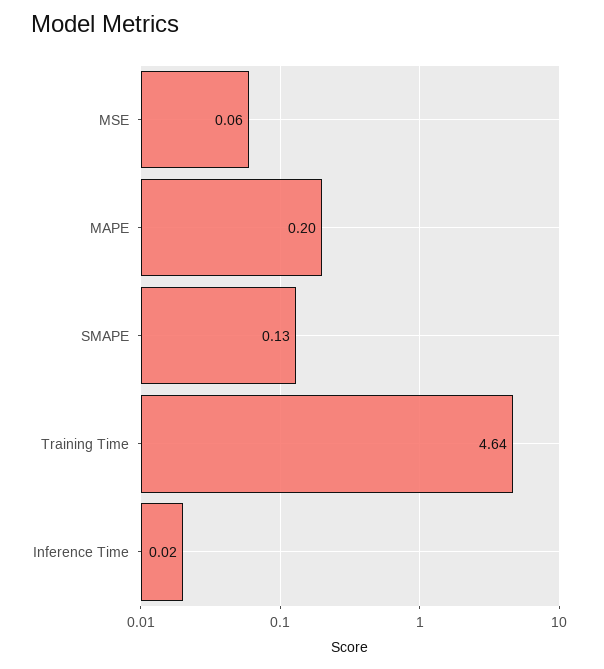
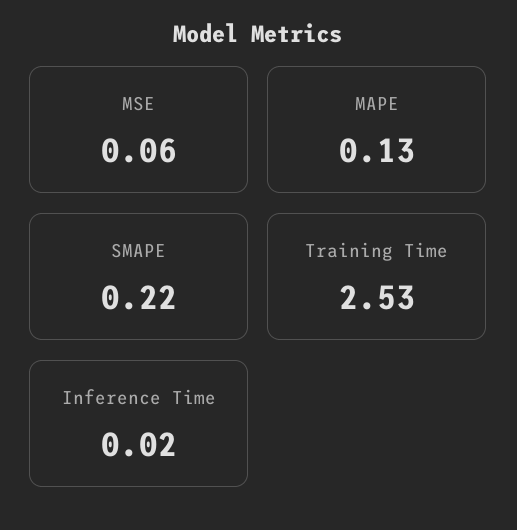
MAPE: 0.2 -> 0.13
SMAPE: 0.13 -> 0.22
Training Time: 4.64 -> 2.53

